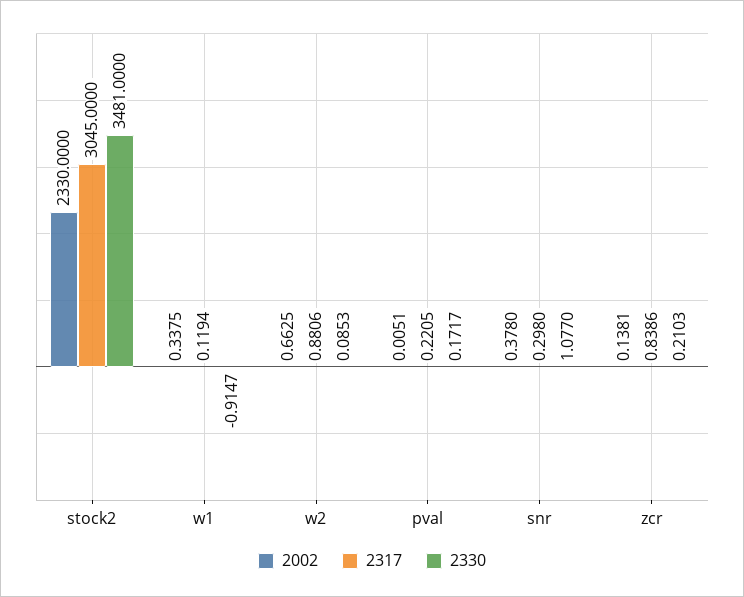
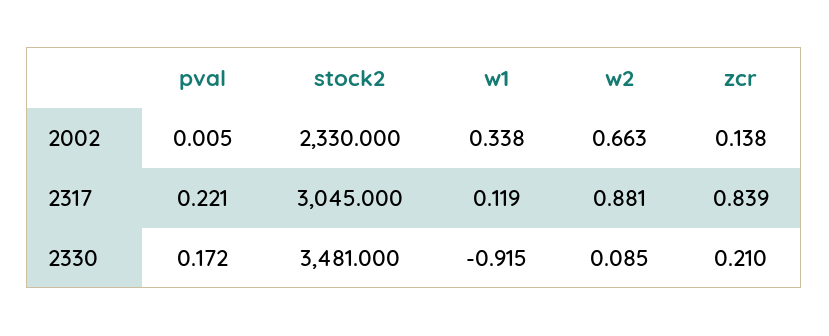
2002, snr: 0.378 -> none
2317, snr: 0.298 -> none
2330, snr: 1.077 -> none

